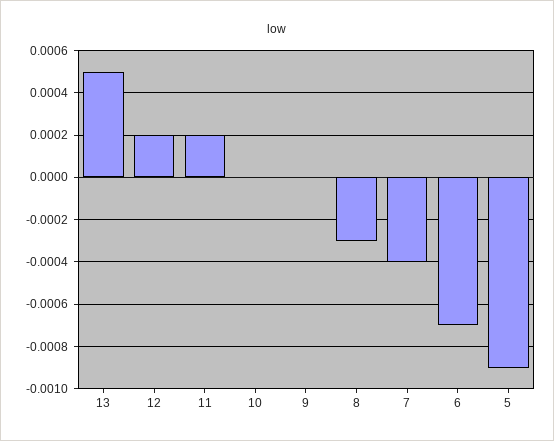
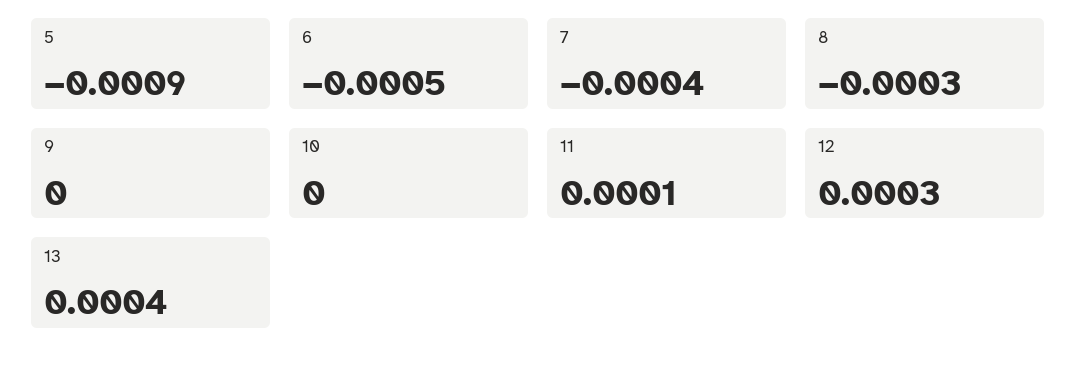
13: 0.0005 -> 0.0004
12: 0.0002 -> 0.0003
11: 0.0002 -> 0.0001
6: -0.0007 -> -0.0005

